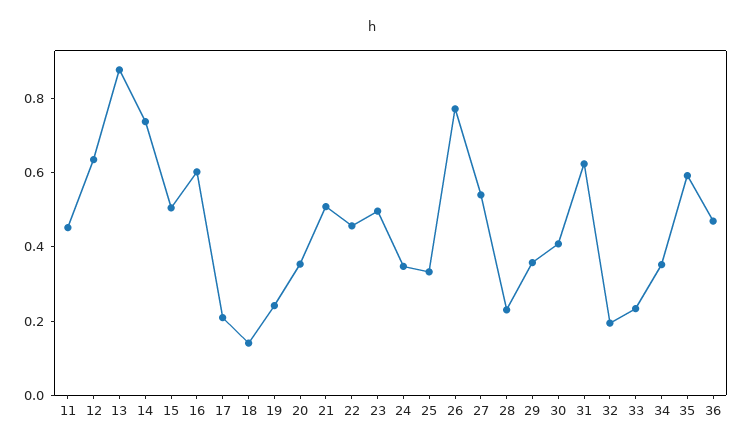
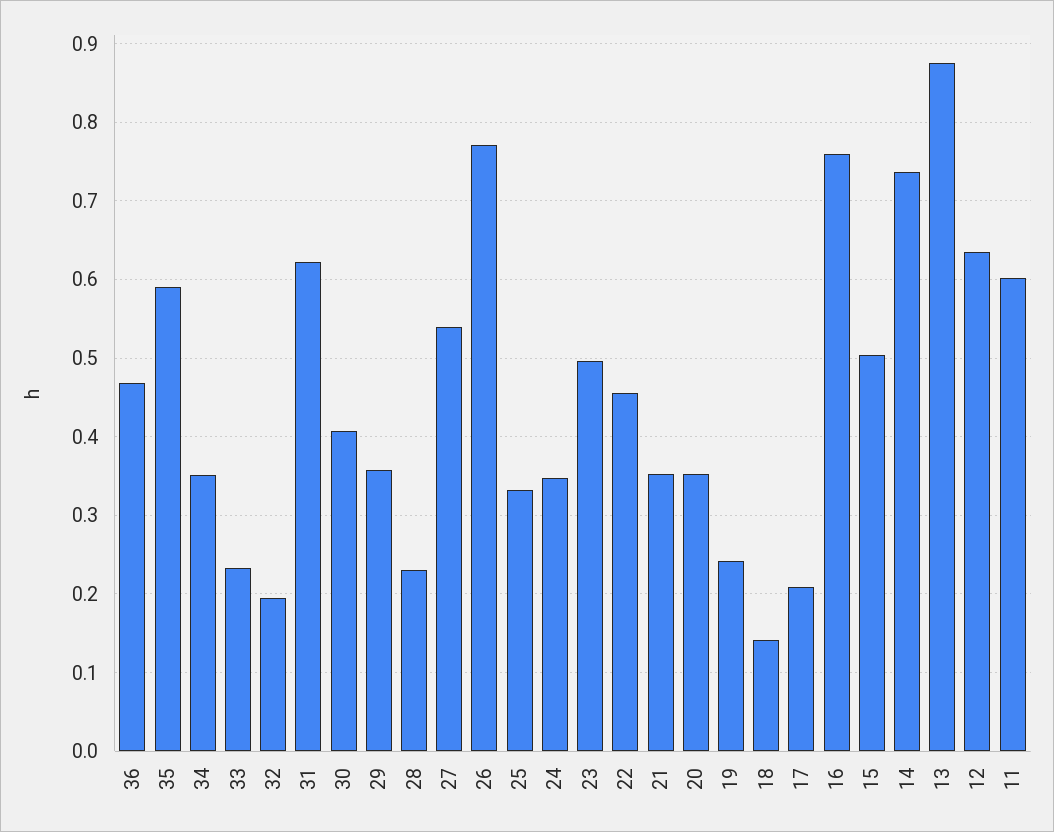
11: 0.45 -> 0.6
16: 0.6 -> 0.76
21: 0.5 -> 0.35

